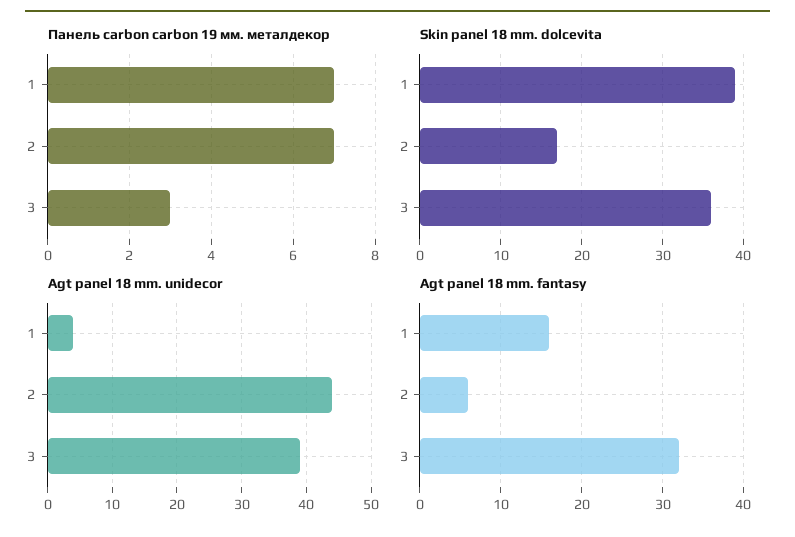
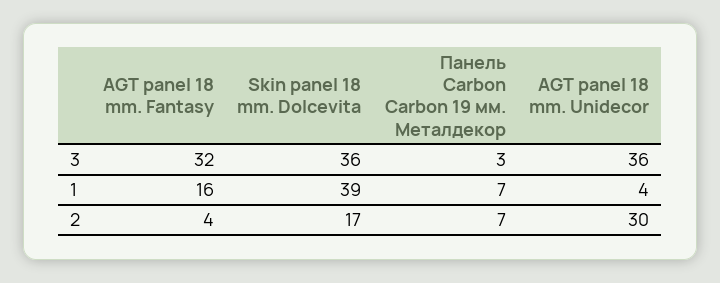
Agt panel 18 mm. unidecor, 2: 44 -> 30
Agt panel 18 mm. unidecor, 3: 39 -> 36
Agt panel 18 mm. fantasy, 2: 6 -> 4

